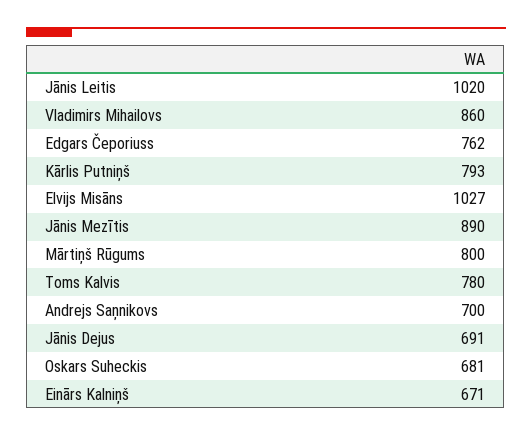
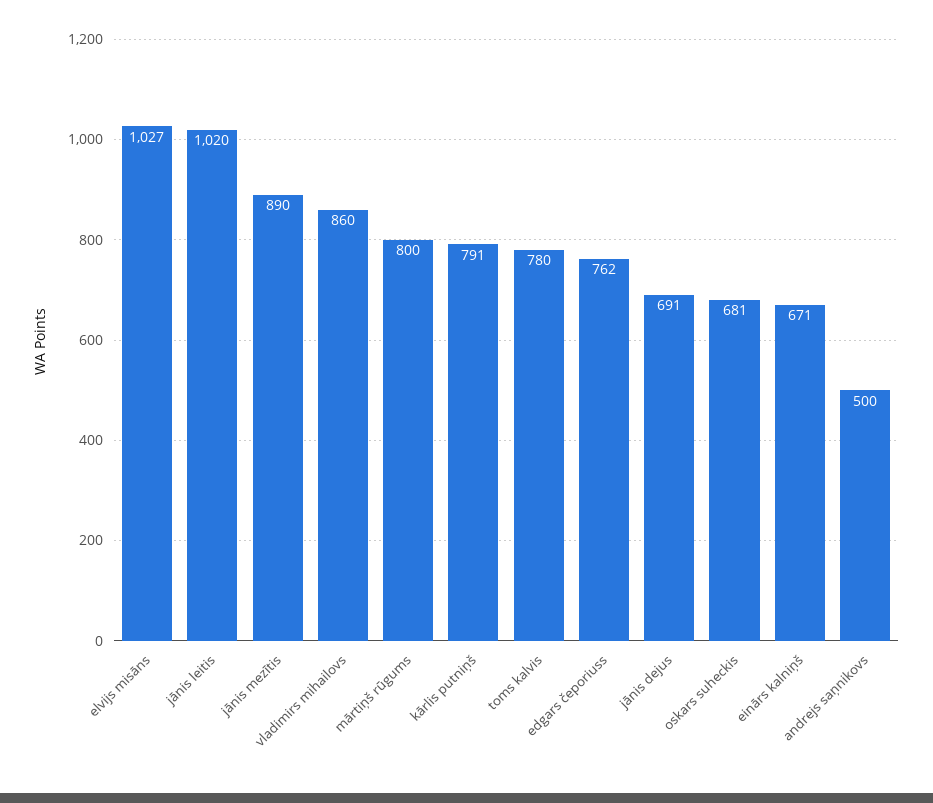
Kārlis Putniņš: 793 -> 791
Andrejs Saņnikovs: 700 -> 500

